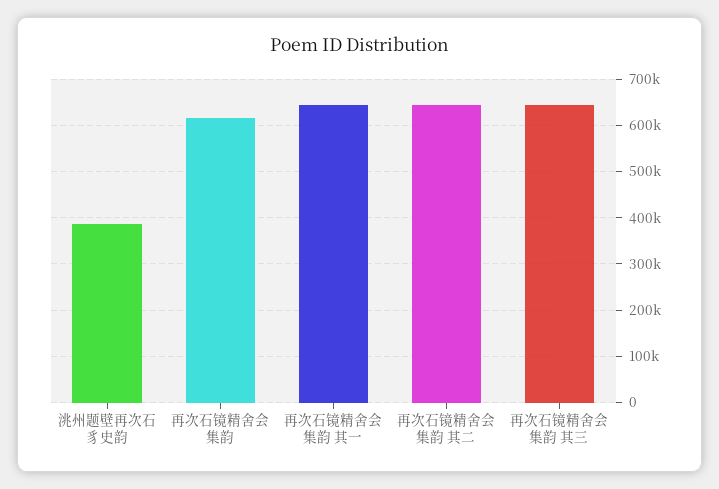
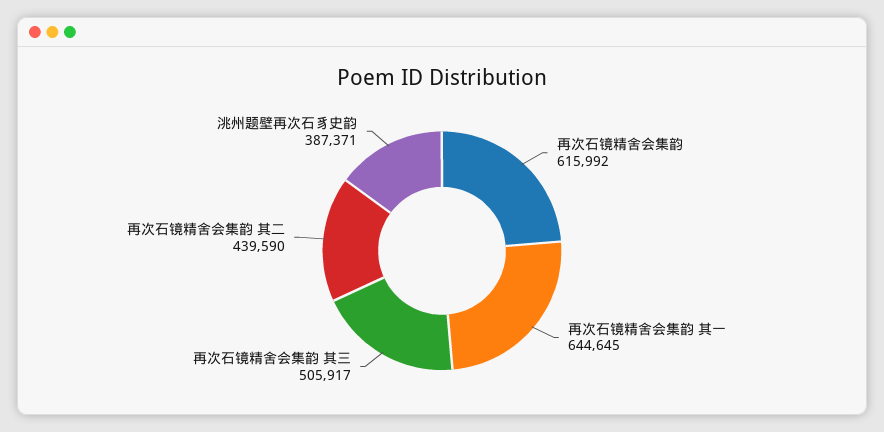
再次石镜精舍会集韵 其二: 640000 -> 439590
再次石镜精舍会集韵 其三: 640000 -> 505917

